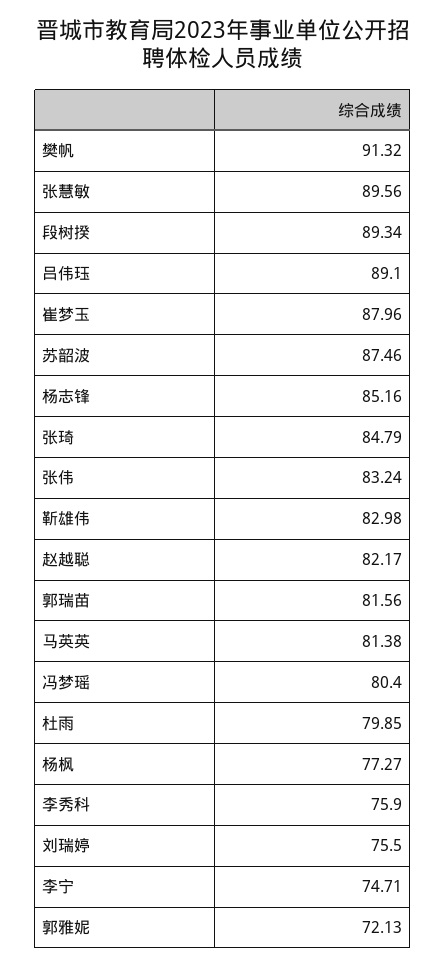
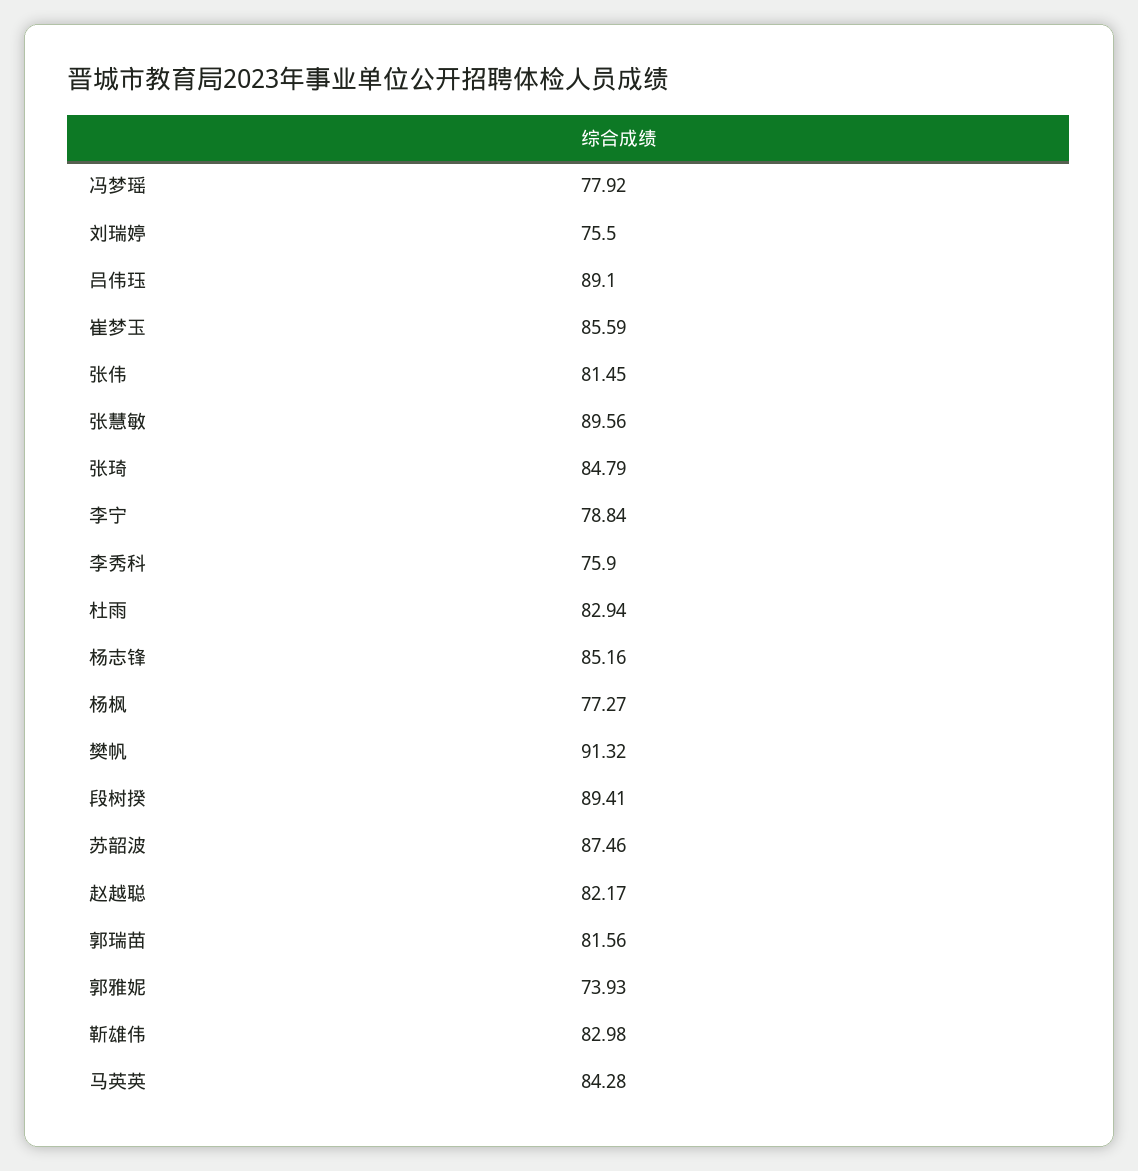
段树揆: 89.34 -> 89.41
崔梦玉: 87.96 -> 85.59
张伟: 83.24 -> 81.45
马英英: 81.38 -> 84.28
冯梦瑶: 80.4 -> 77.92
杜雨: 79.85 -> 82.94
李宁: 74.71 -> 78.84
郭雅妮: 72.13 -> 73.93

